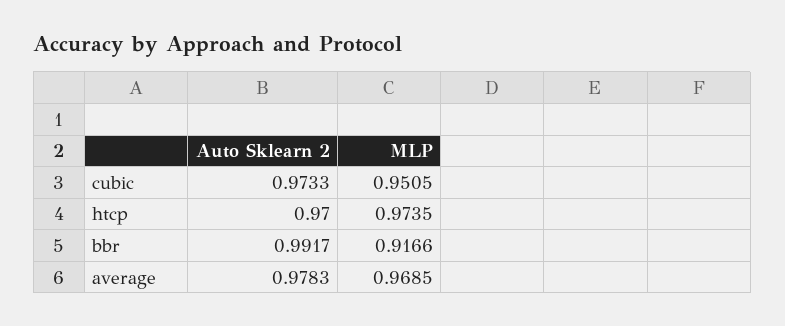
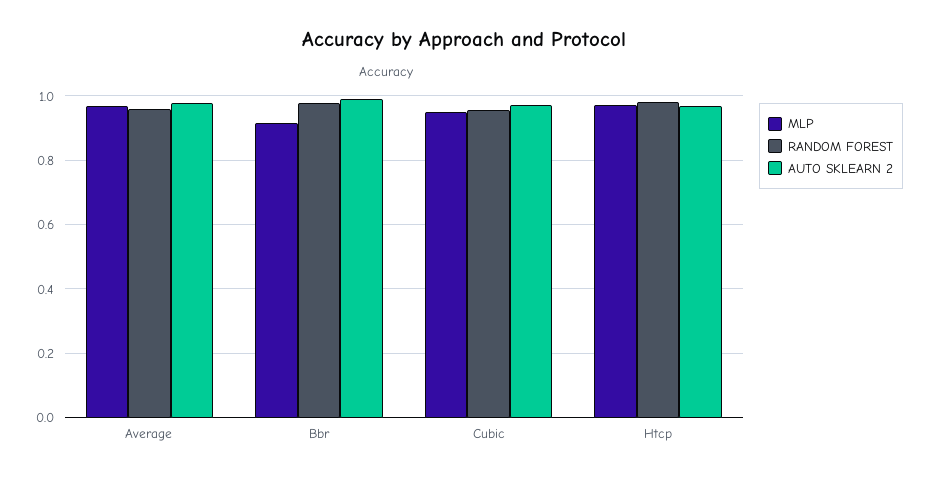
RANDOM FOREST, average: none -> 0.96
RANDOM FOREST, bbr: none -> 0.98
RANDOM FOREST, cubic: none -> 0.96
RANDOM FOREST, htcp: none -> 0.98

